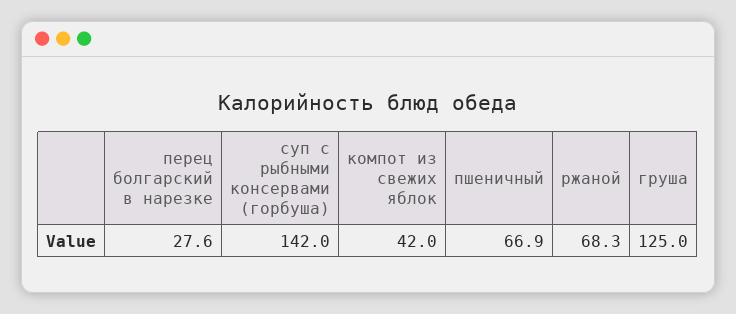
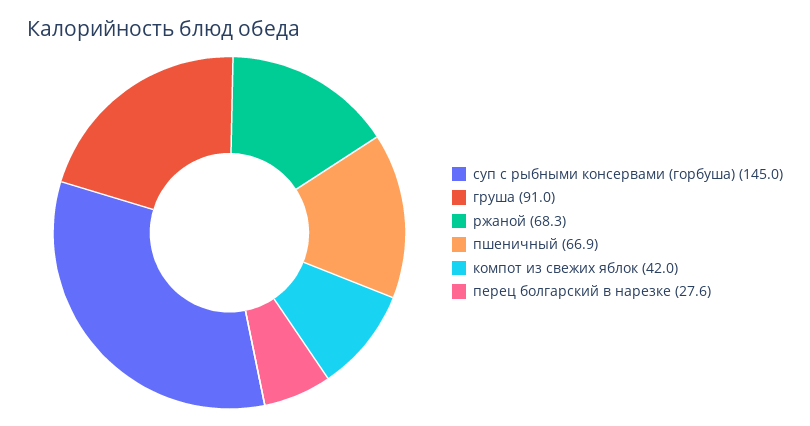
суп с рыбными консервами (горбуша): 142 -> 145
груша: 125 -> 91

